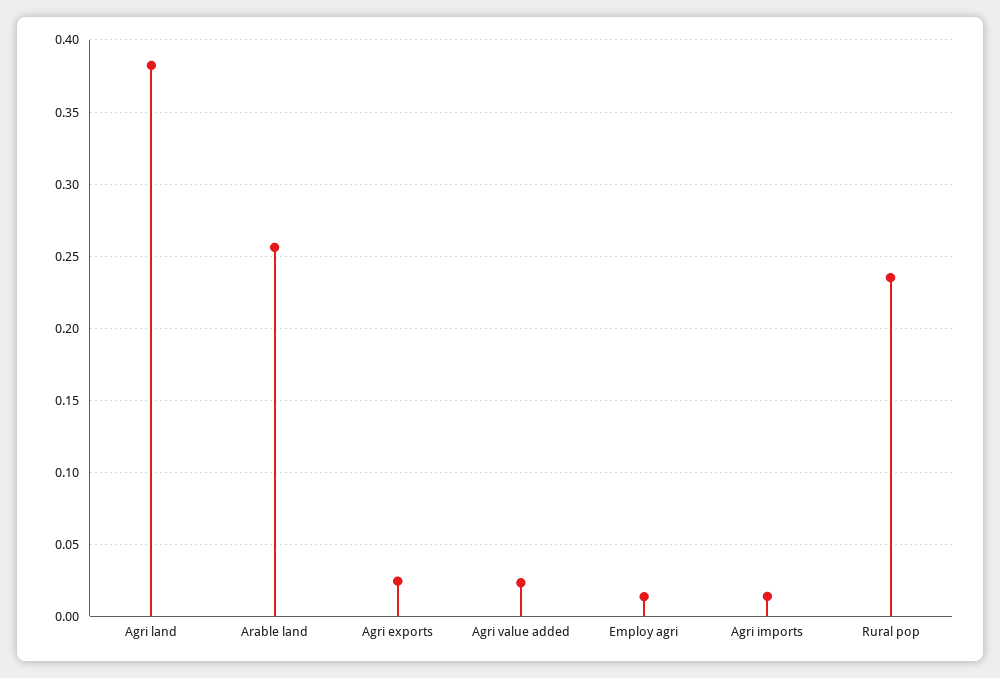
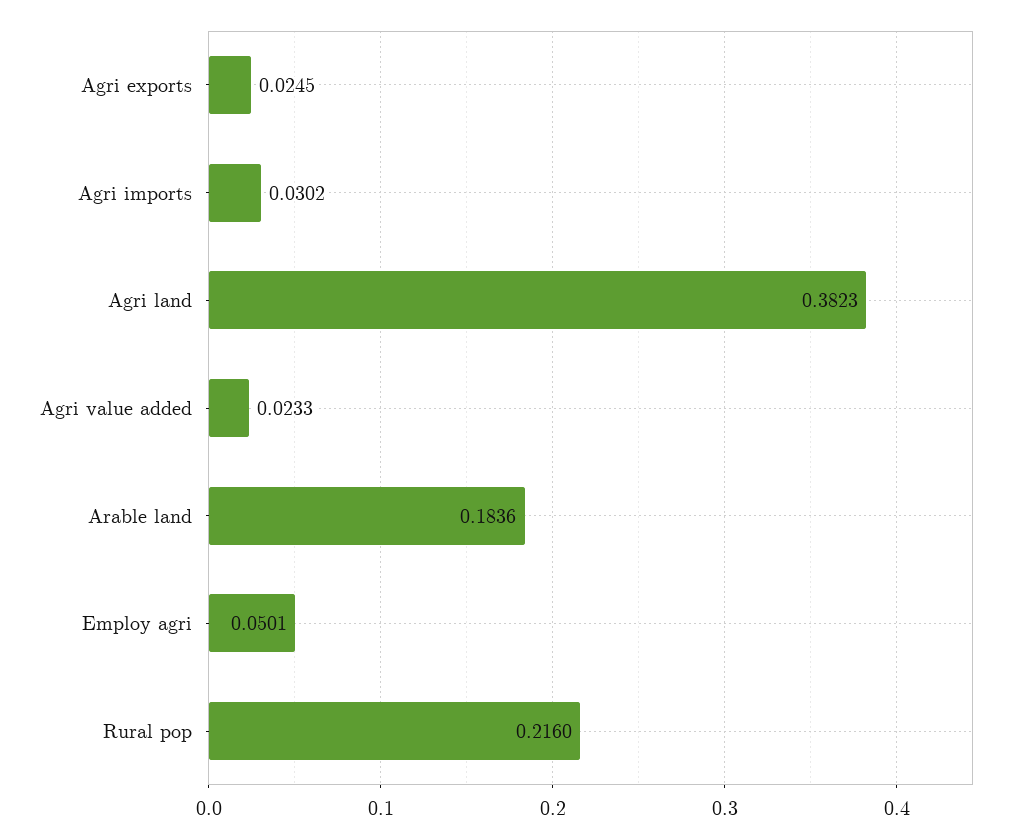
Arable land: 0.255 -> 0.1836
Employ agri: 0.015 -> 0.0501
Agri imports: 0.015 -> 0.0302
Rural pop: 0.235 -> 0.216

